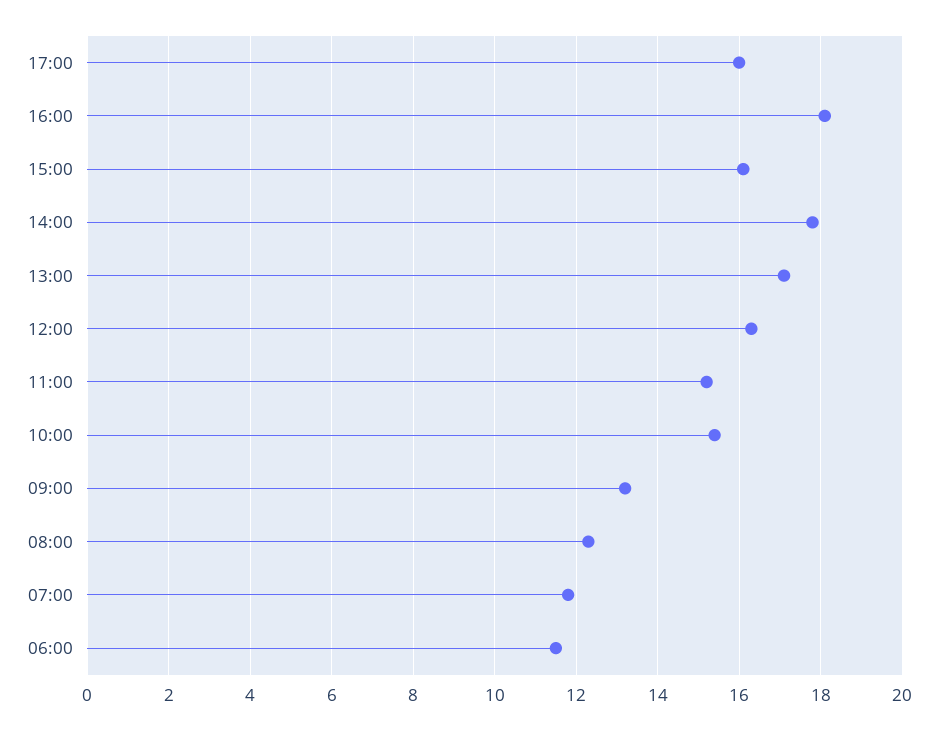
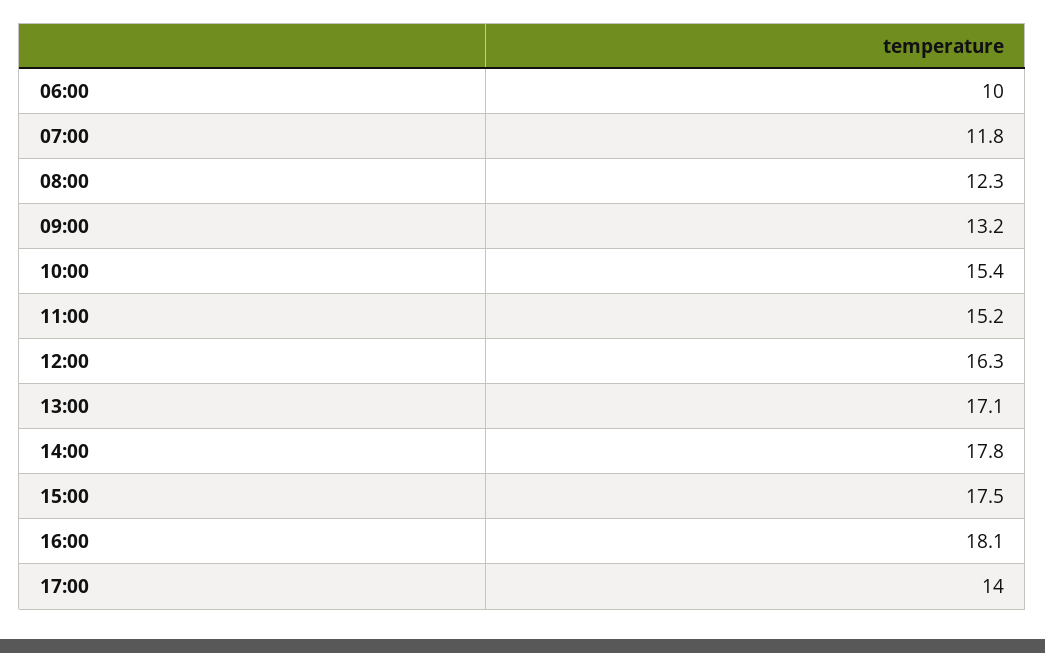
17:00: 16 -> 14
15:00: 16 -> 17.5
06:00: 11.5 -> 10

